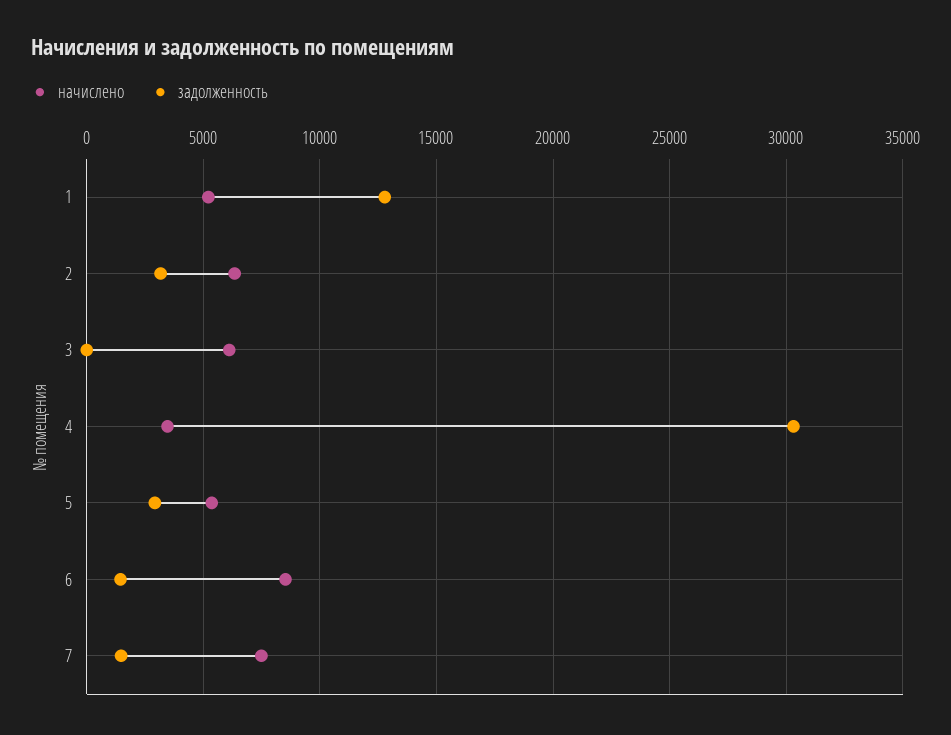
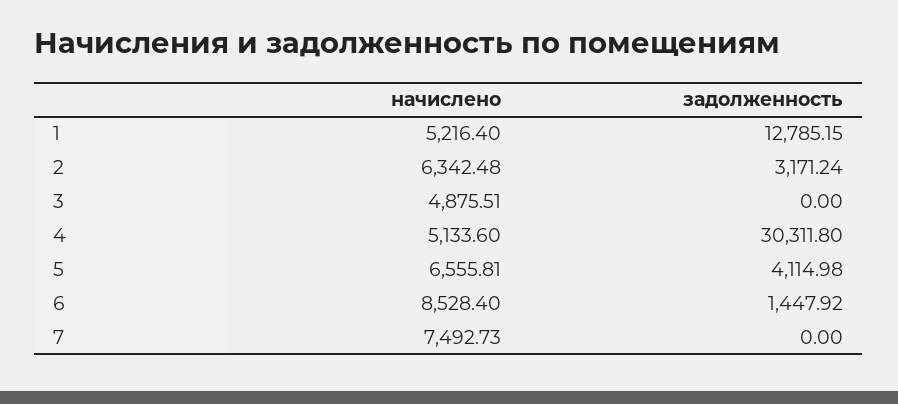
начислено, 3: 6000 -> 4875.51
начислено, 4: 3500 -> 5133.6
начислено, 5: 5500 -> 6555.81
задолженность, 5: 3000 -> 4114.98
задолженность, 7: 1500 -> 0

